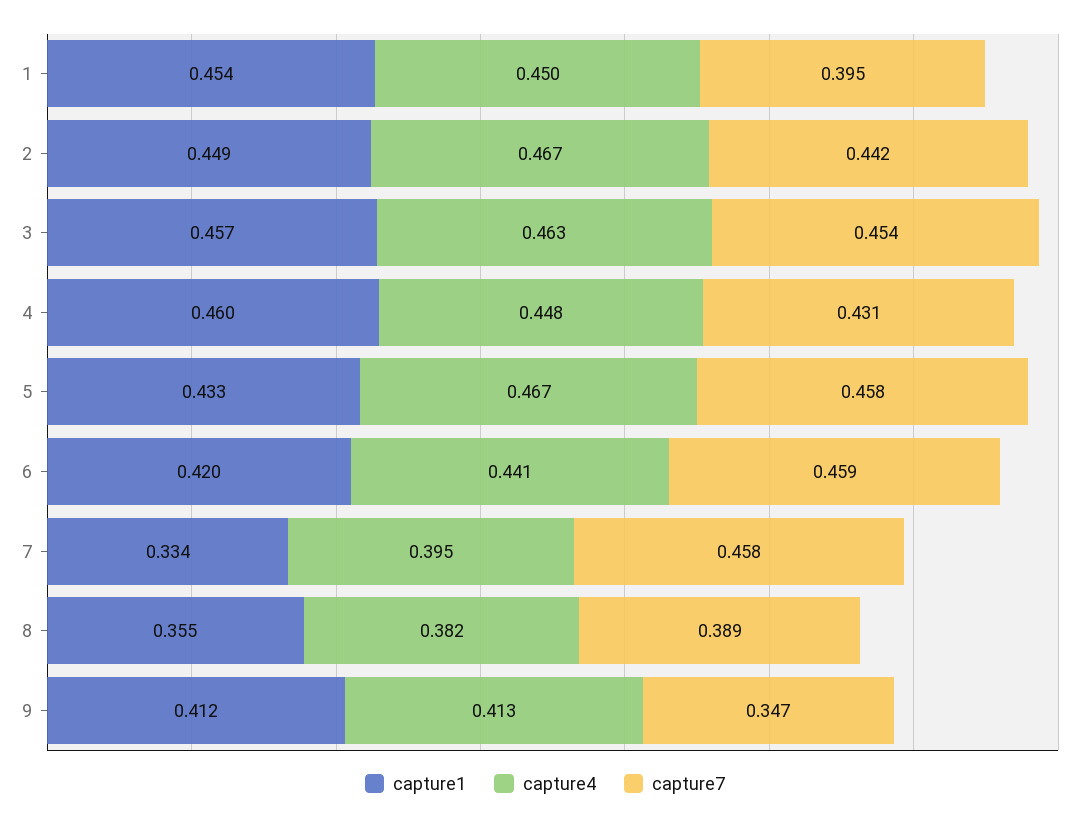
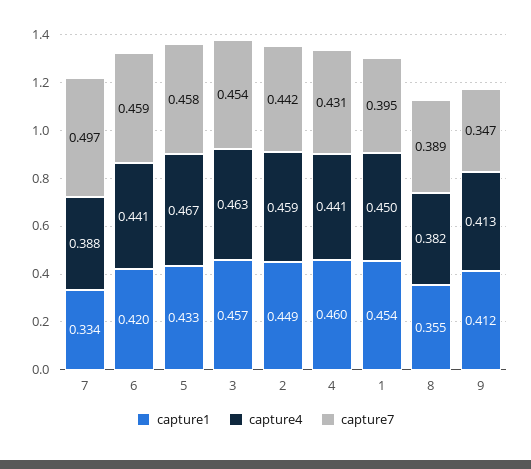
capture4, 2: 0.467 -> 0.459
capture4, 4: 0.448 -> 0.441
capture4, 7: 0.395 -> 0.388
capture7, 7: 0.458 -> 0.497

